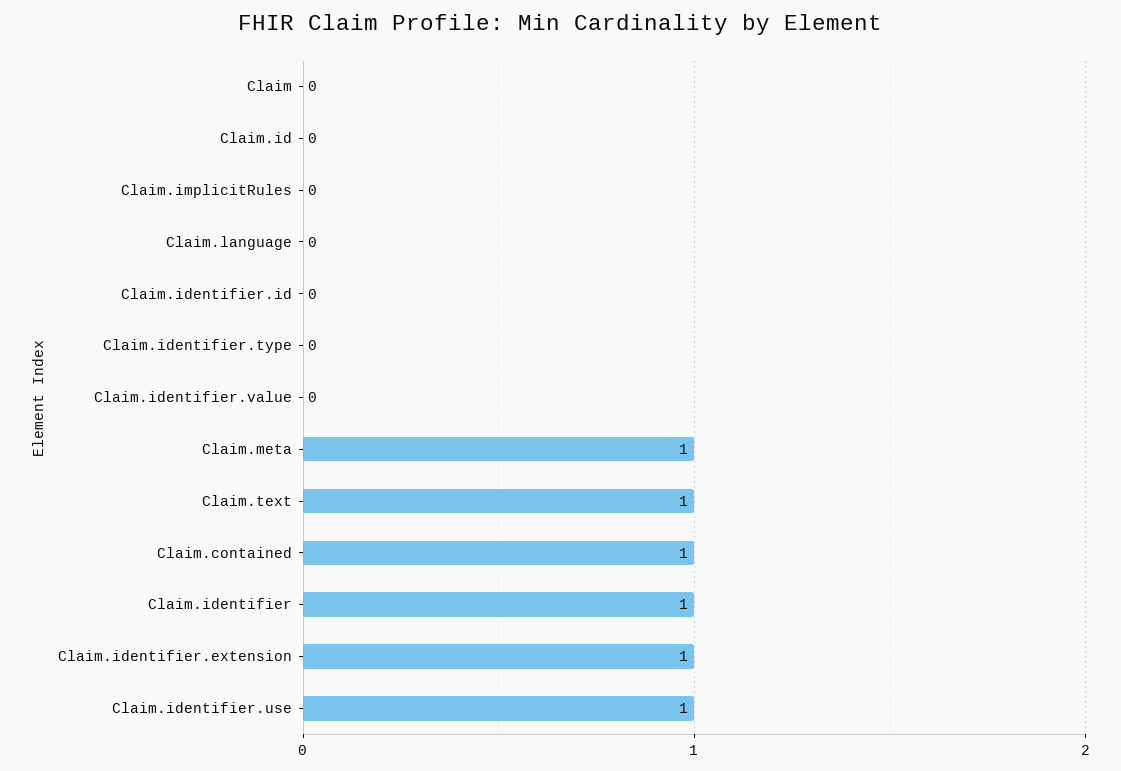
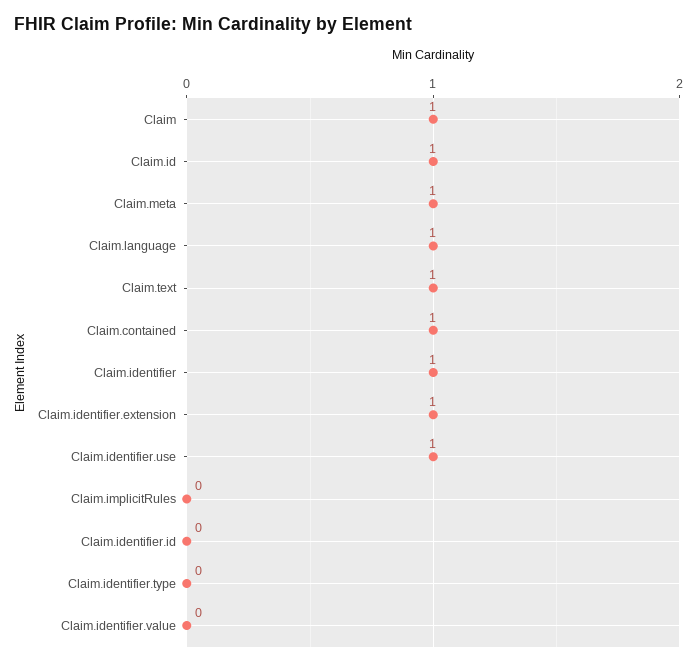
Claim: 0 -> 1
Claim.id: 0 -> 1
Claim.language: 0 -> 1

